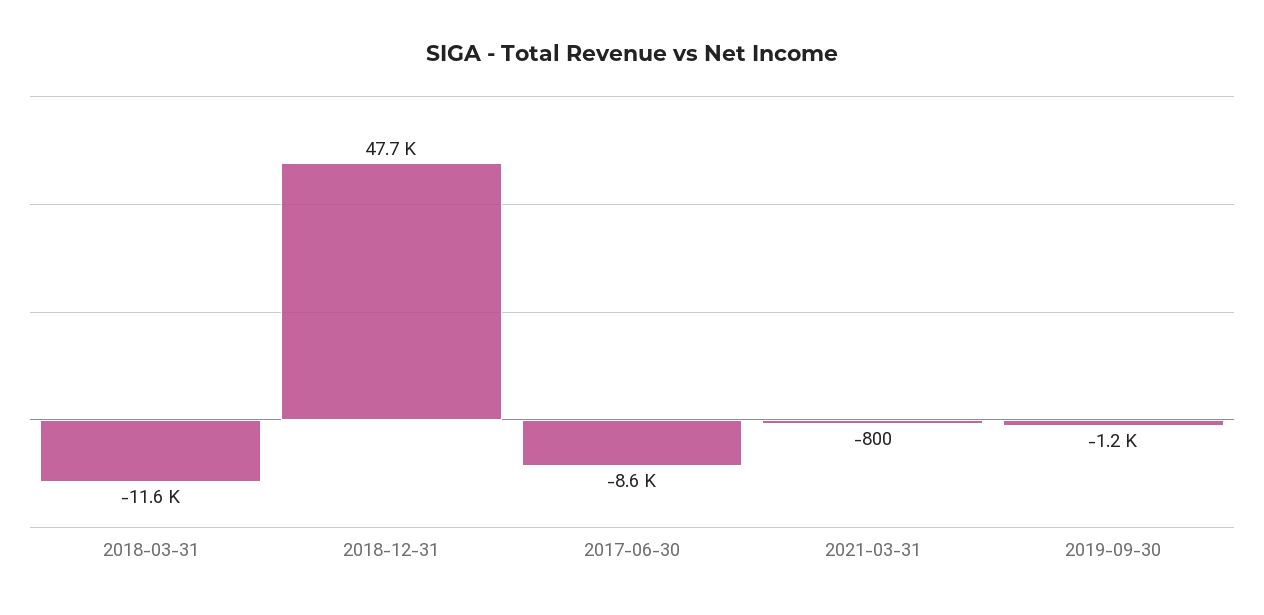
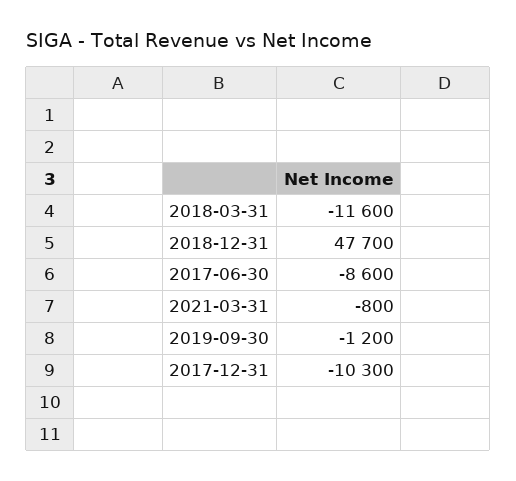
2017-12-31: none -> -10300

